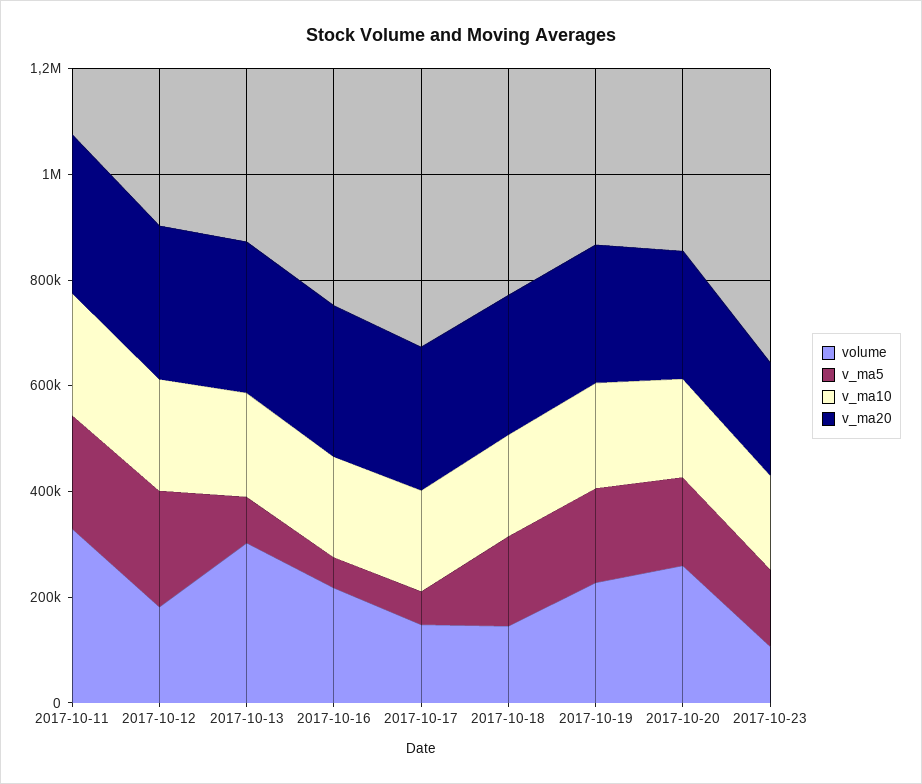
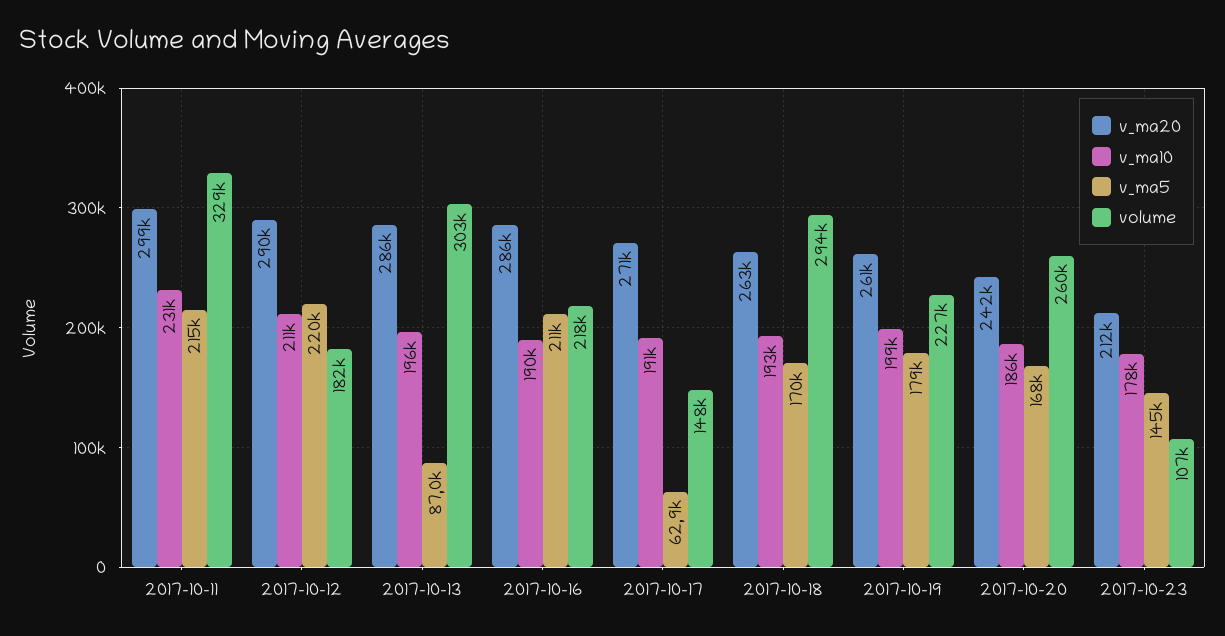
v_ma5, 2017-10-16: 50000 -> 211000
volume, 2017-10-18: 150000 -> 294000

